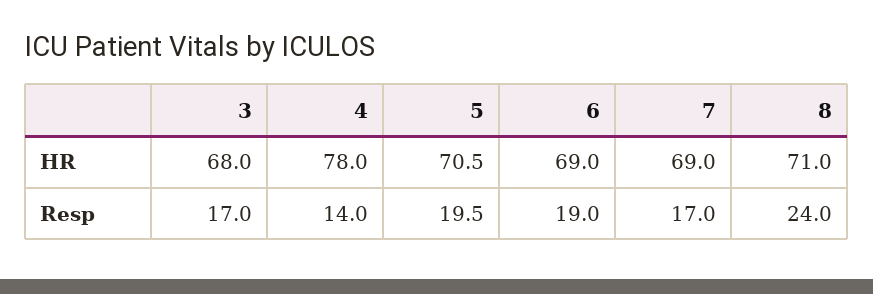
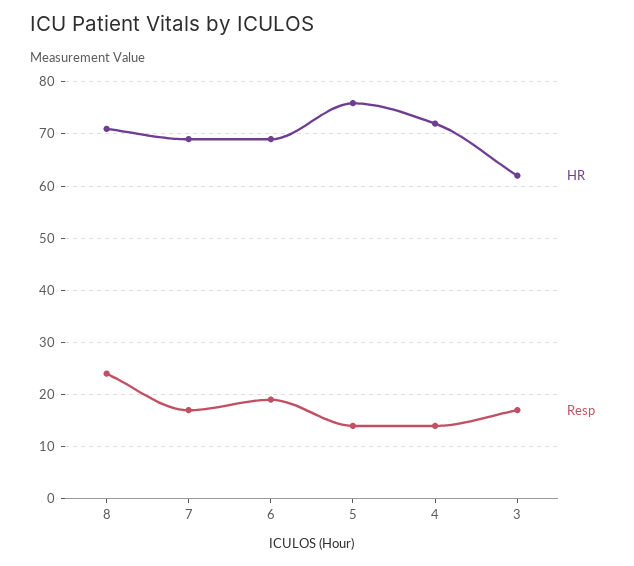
HR, 3: 68 -> 62
HR, 4: 78 -> 72
HR, 5: 70.5 -> 76
Resp, 5: 19.5 -> 14

